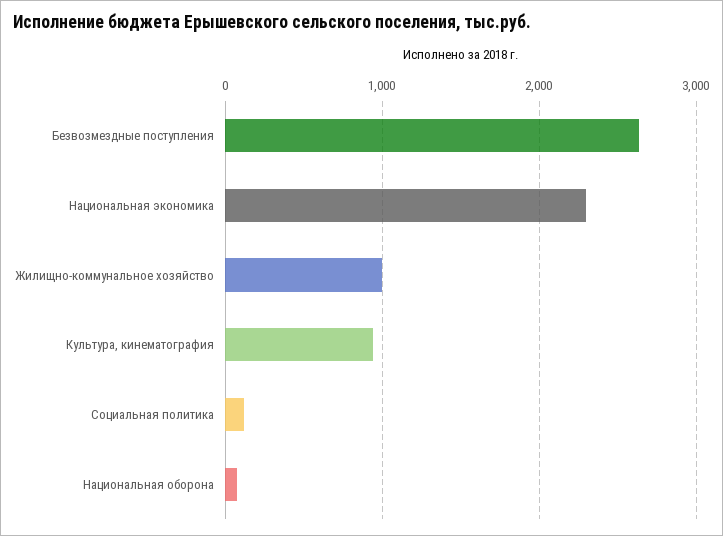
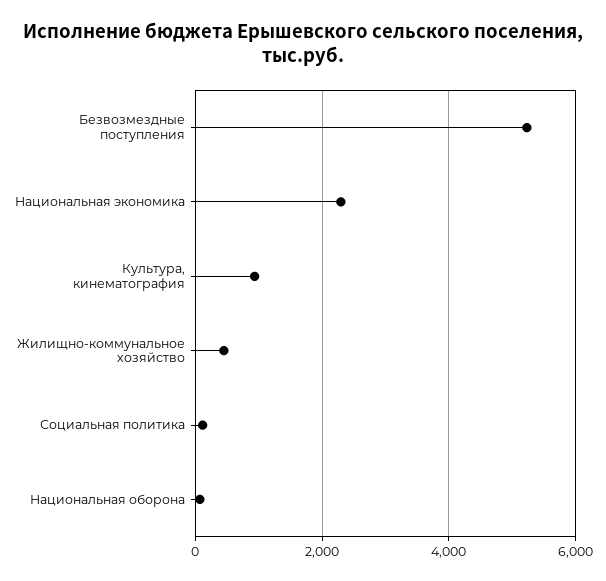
Безвозмездные поступления: 2600 -> 5200
Жилищно-коммунальное хозяйство: 1000 -> 400

